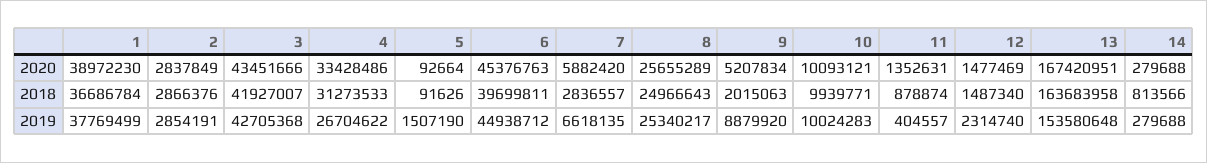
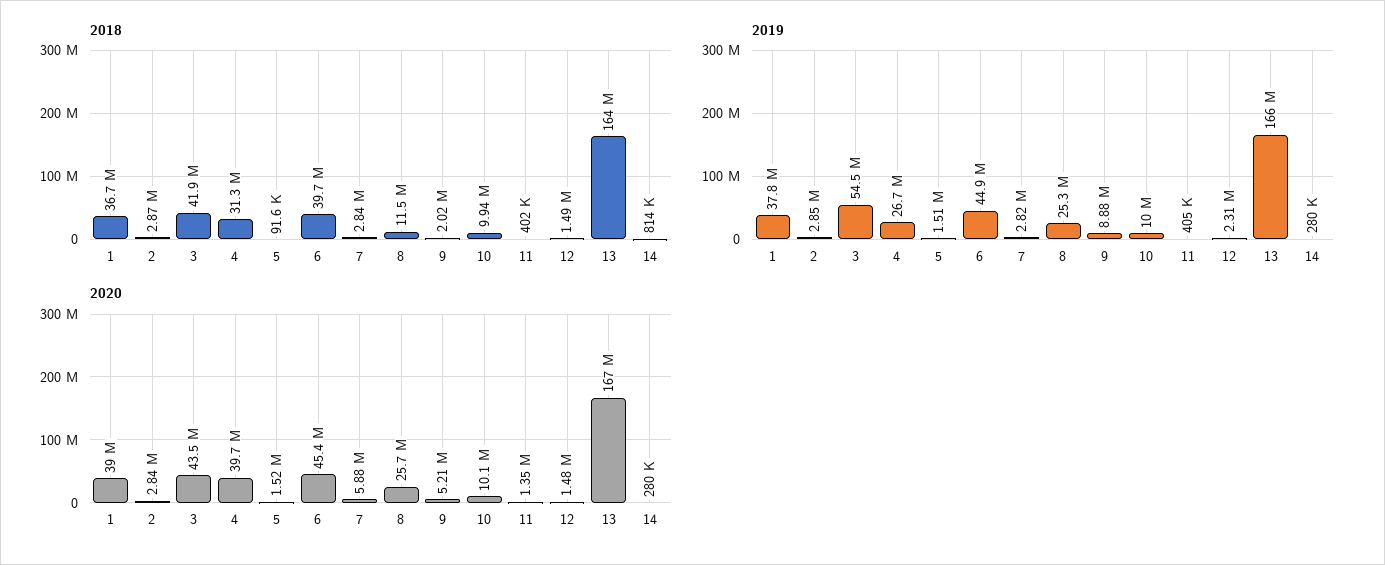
2020, 4: 33428486 -> 39700000
2020, 5: 92664 -> 1520000
2018, 8: 24966643 -> 11500000
2018, 11: 878874 -> 402000
2019, 3: 42705368 -> 54500000
2019, 7: 6618135 -> 2820000
2019, 13: 153580648 -> 166000000

